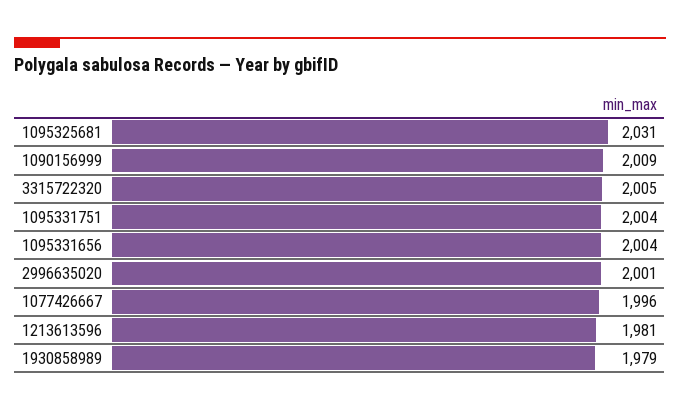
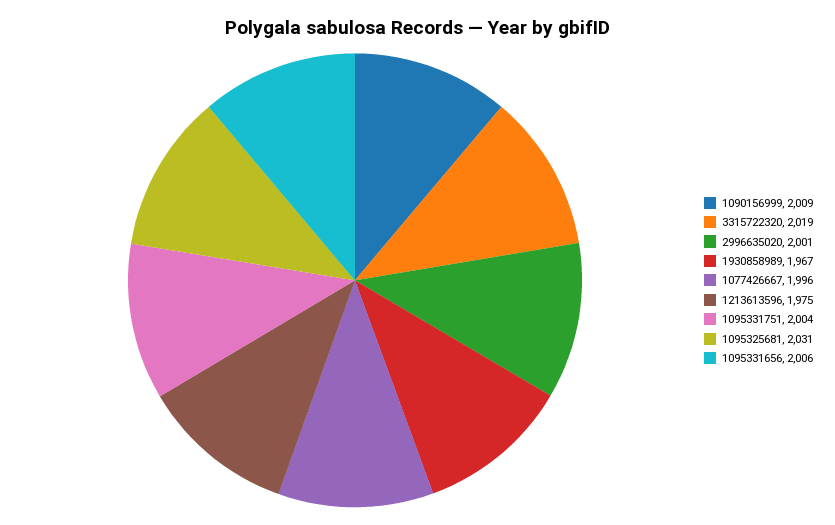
3315722320: 2005 -> 2019
1095331656: 2004 -> 2006
1213613596: 1981 -> 1975
1930858989: 1979 -> 1967

